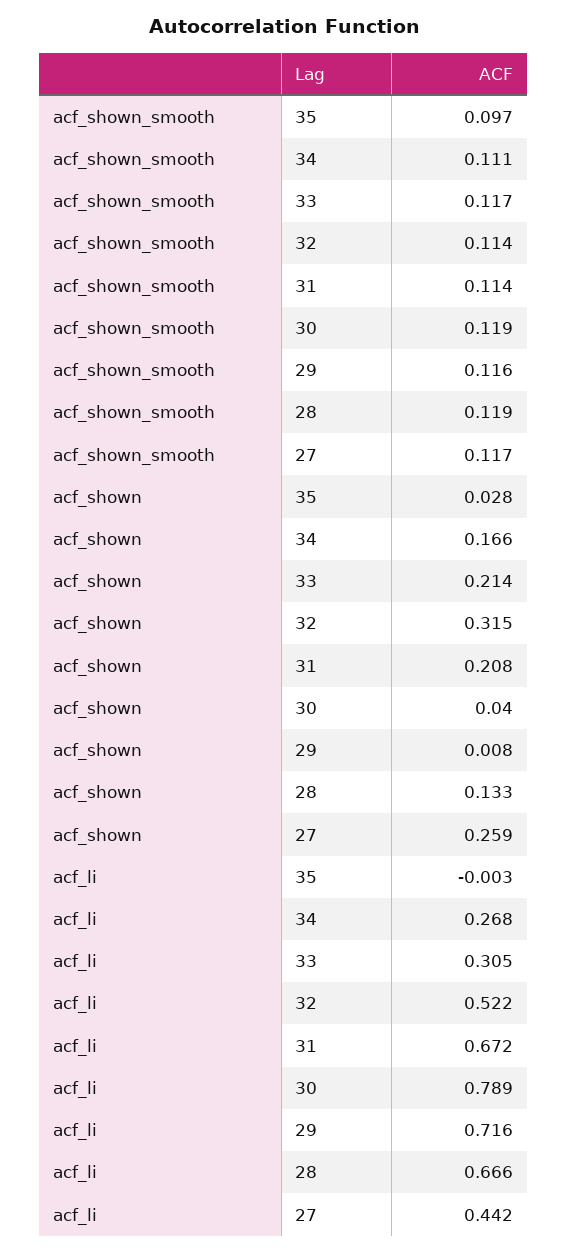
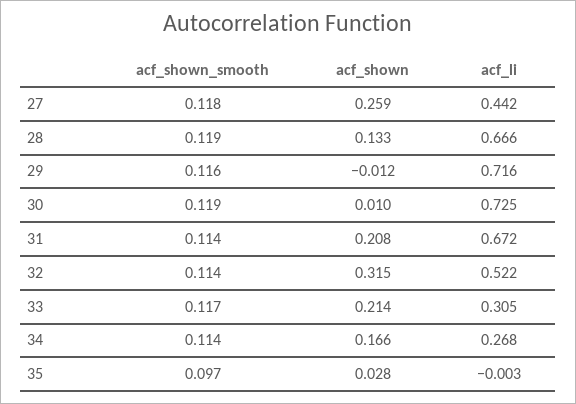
acf_shown_smooth, 34: 0.111 -> 0.114
acf_shown_smooth, 27: 0.117 -> 0.118
acf_shown, 30: 0.04 -> 0.01
acf_shown, 29: 0.008 -> -0.012
acf_li, 30: 0.789 -> 0.725

